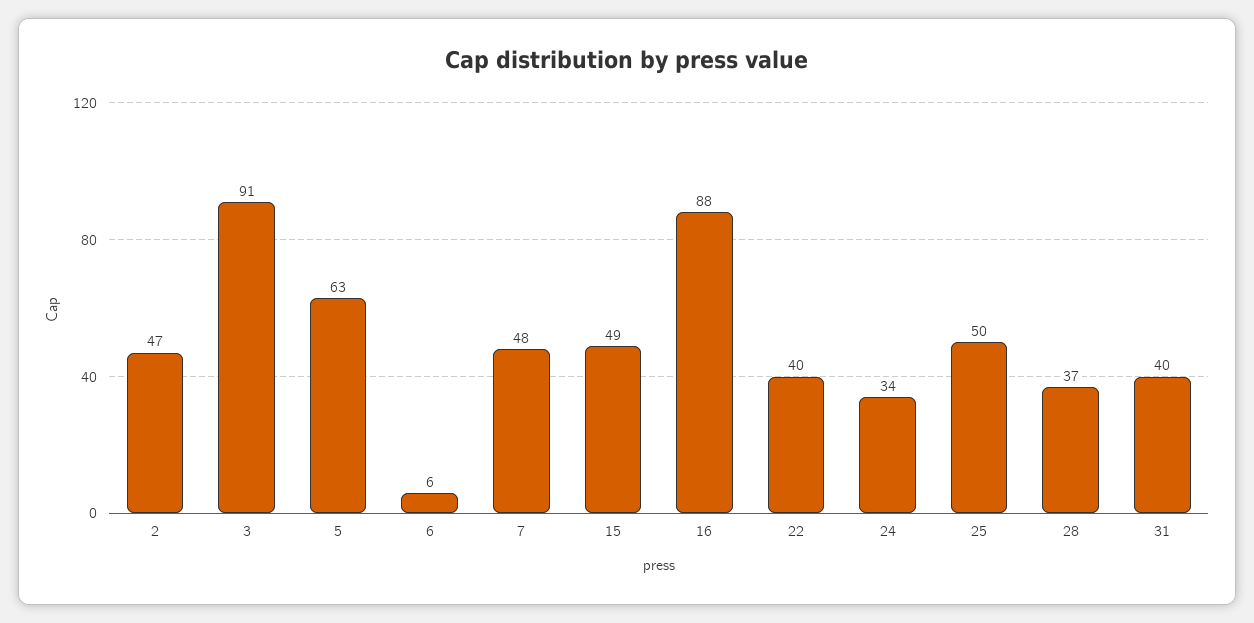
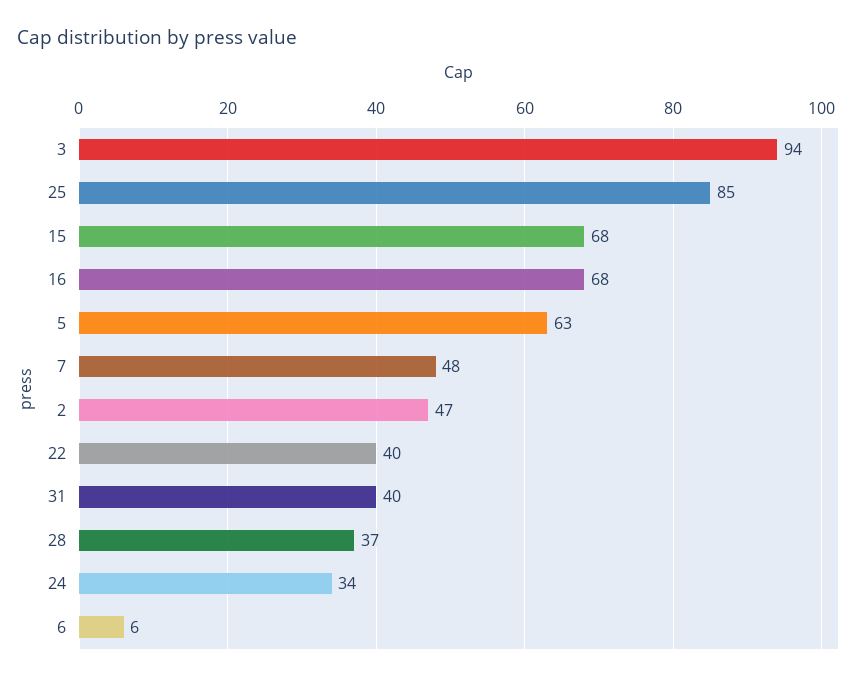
3: 91 -> 94
15: 49 -> 68
16: 88 -> 68
25: 50 -> 85

